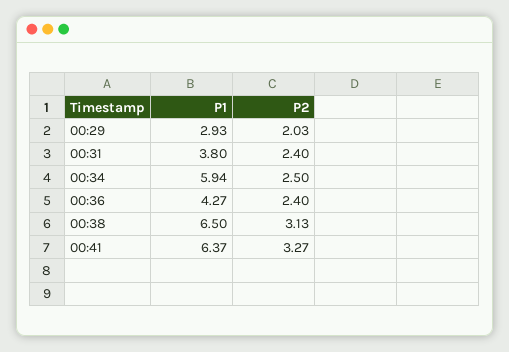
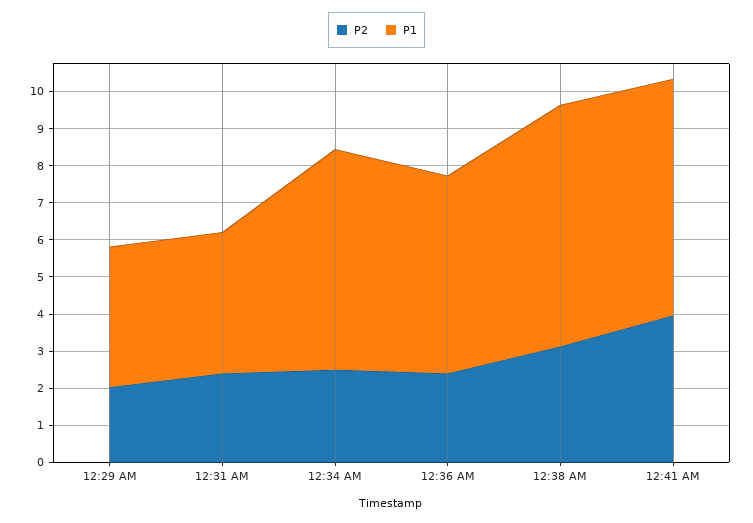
P1, 00:29: 2.93 -> 3.75
P1, 00:36: 4.27 -> 5.25
P2, 00:41: 3.27 -> 4

